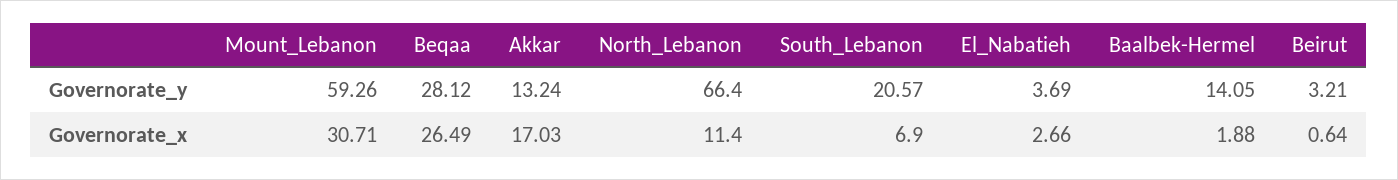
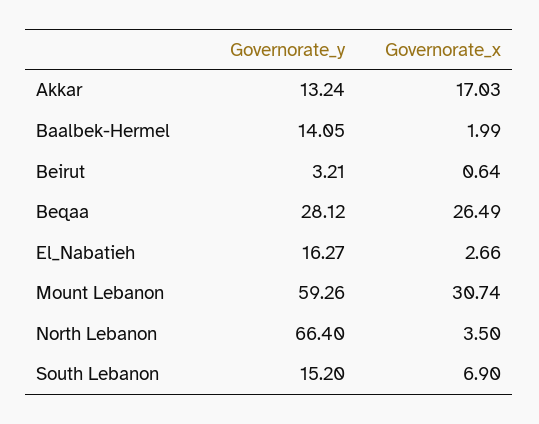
South_Lebanon, Governorate_y: 20.57 -> 15.2
El_Nabatieh, Governorate_y: 3.69 -> 16.27
Mount_Lebanon, Governorate_x: 30.71 -> 30.74
North_Lebanon, Governorate_x: 11.4 -> 3.5
Baalbek-Hermel, Governorate_x: 1.88 -> 1.99

